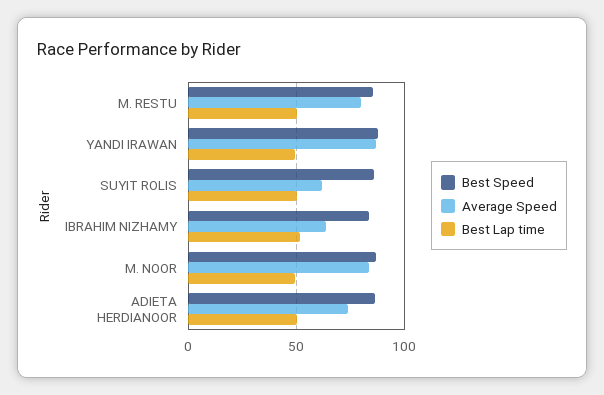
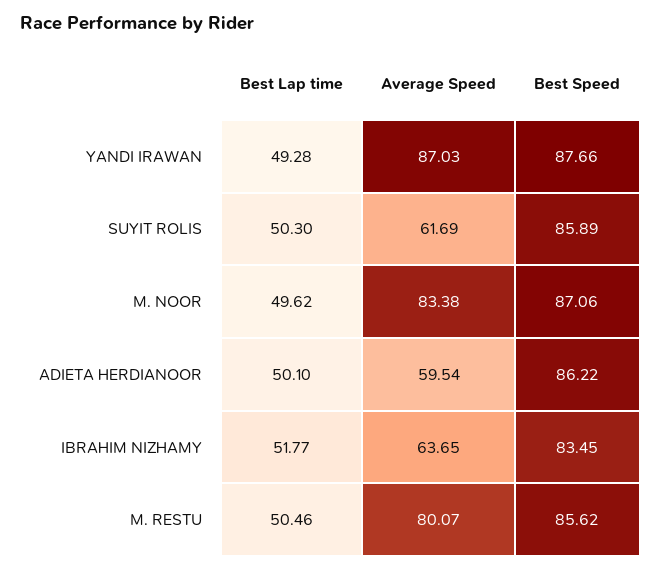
Average Speed, ADIETA HERDIANOOR: 75 -> 59.54

